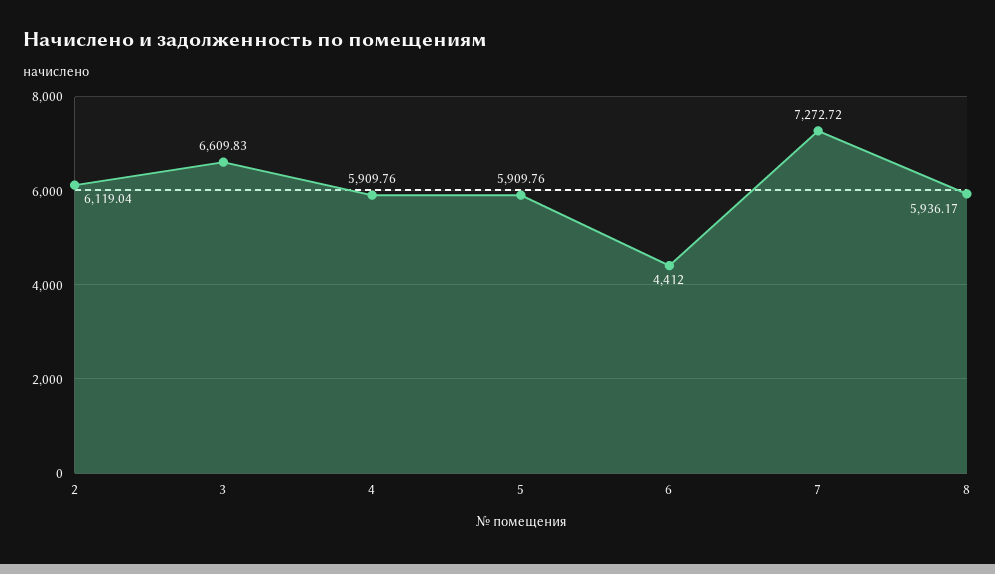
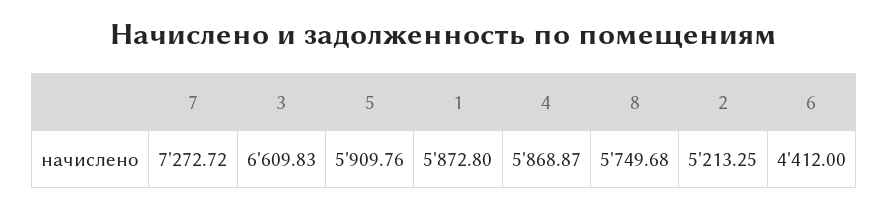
2: 6119.04 -> 5213.25
4: 5909.76 -> 5868.87
8: 5936.17 -> 5749.68
1: none -> 5872.8

